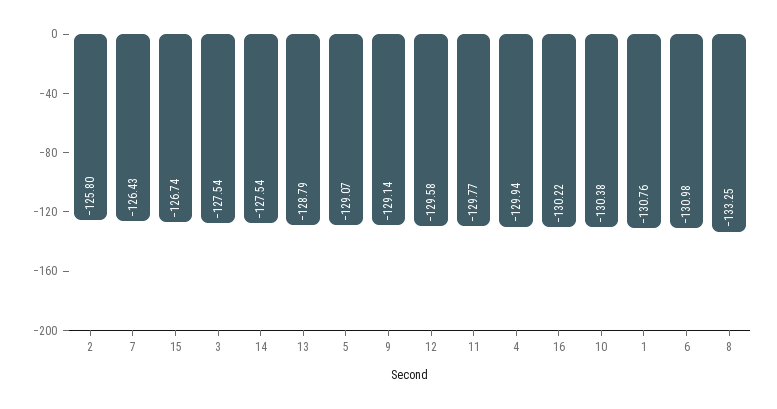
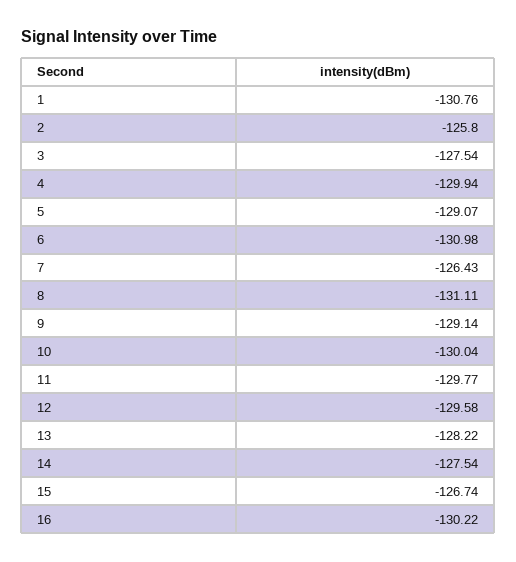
13: -128.79 -> -128.22
10: -130.38 -> -130.04
8: -133.25 -> -131.11

